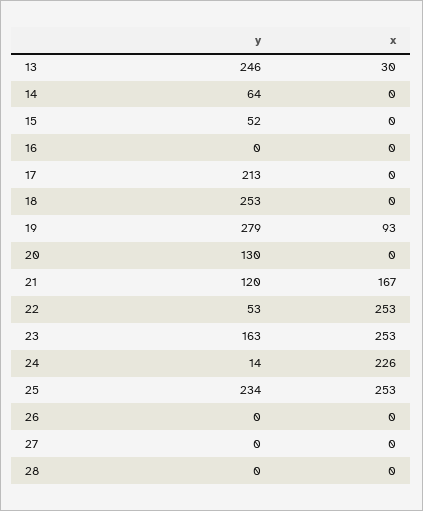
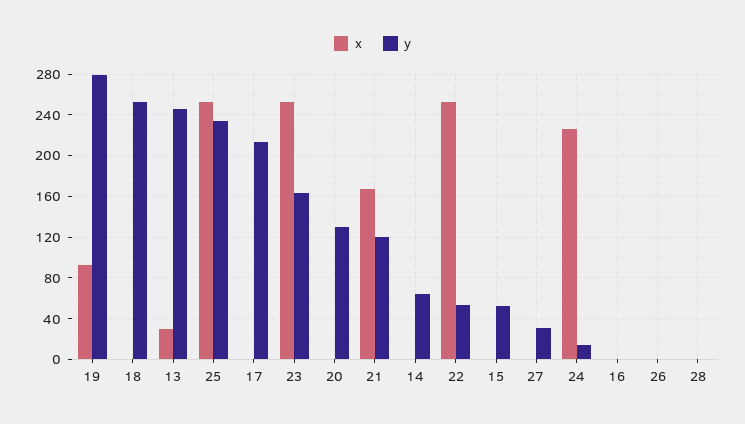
y, 27: 0 -> 30

